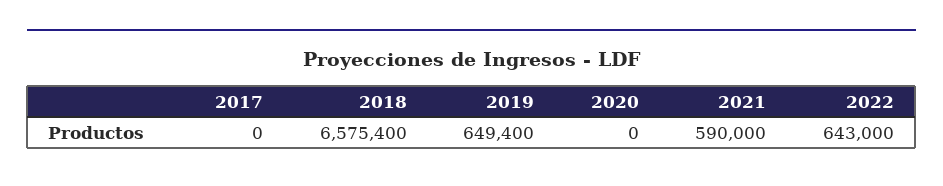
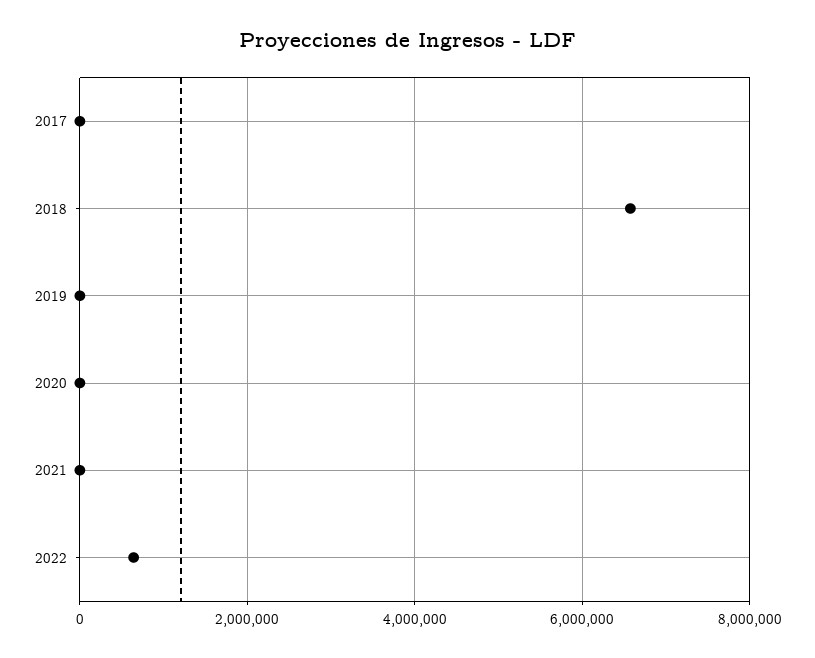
2019: 649400 -> 0
2021: 590000 -> 0

